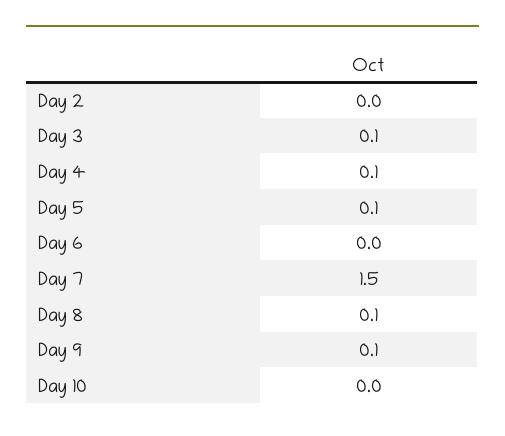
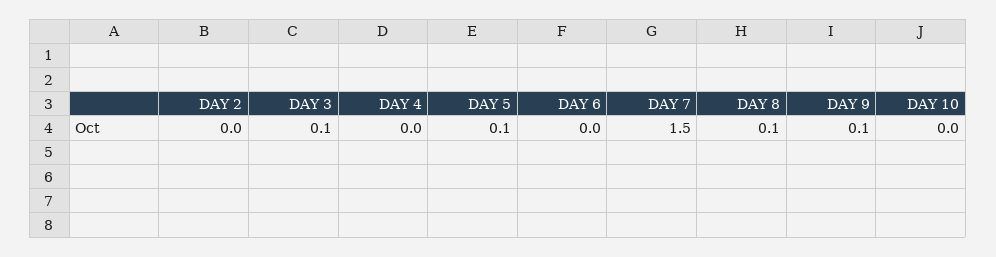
Day 4: 0.1 -> 0

